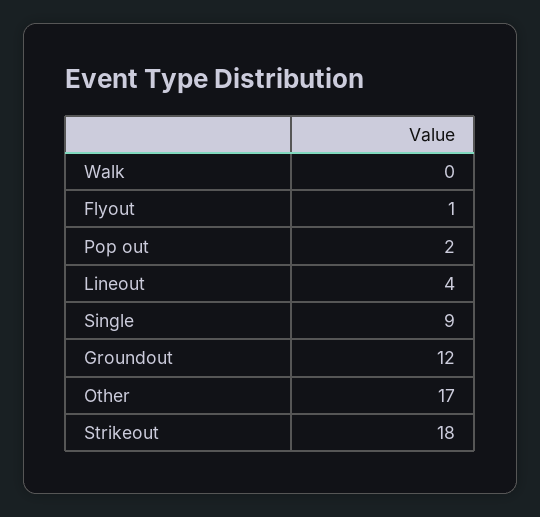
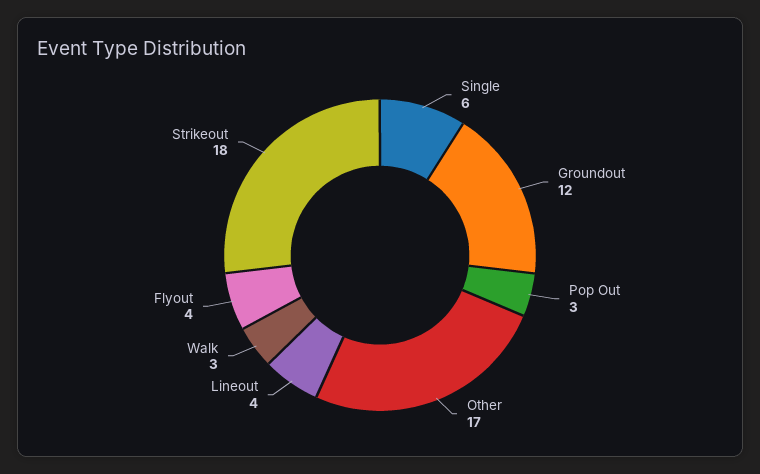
Walk: 0 -> 3
Flyout: 1 -> 4
Pop out: 2 -> 3
Single: 9 -> 6

